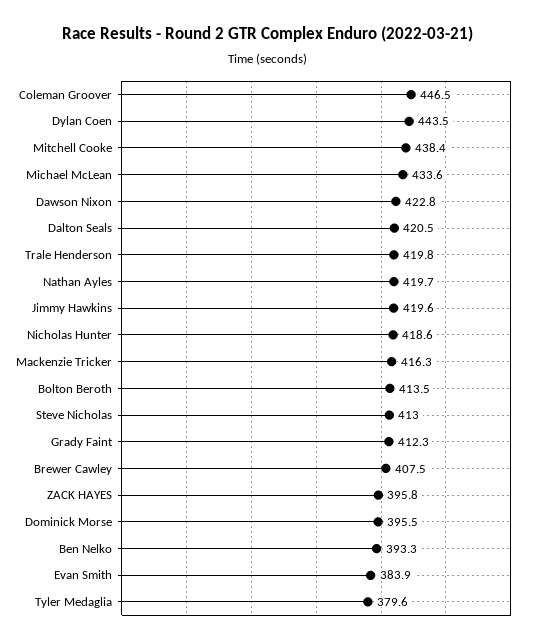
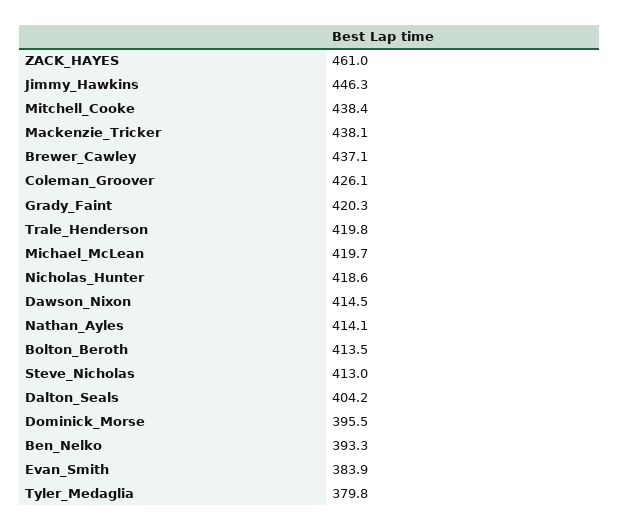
Coleman Groover: 446.5 -> 426.1
Dylan Coen: 443.5 -> none
Michael McLean: 433.6 -> 419.7
Dawson Nixon: 422.8 -> 414.5
Dalton Seals: 420.5 -> 404.2
Nathan Ayles: 419.7 -> 414.1
Jimmy Hawkins: 419.6 -> 446.3
Mackenzie Tricker: 416.3 -> 438.1
Grady Faint: 412.3 -> 420.3
Brewer Cawley: 407.5 -> 437.1
ZACK HAYES: 395.8 -> 461
Tyler Medaglia: 379.6 -> 379.8

